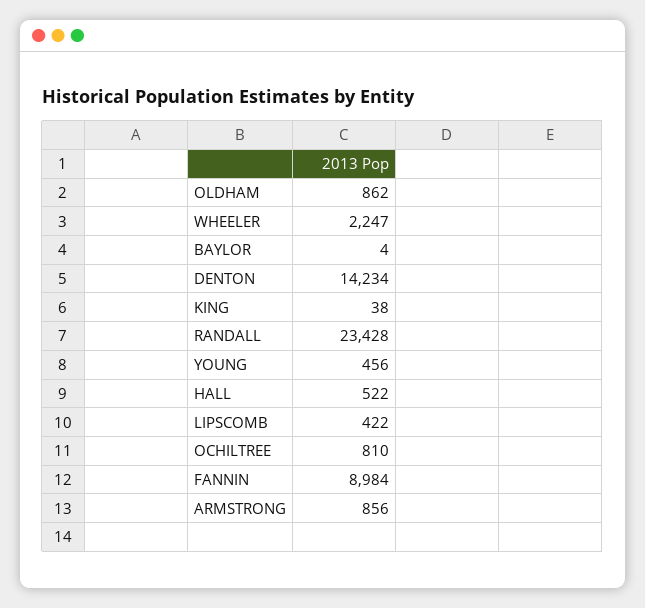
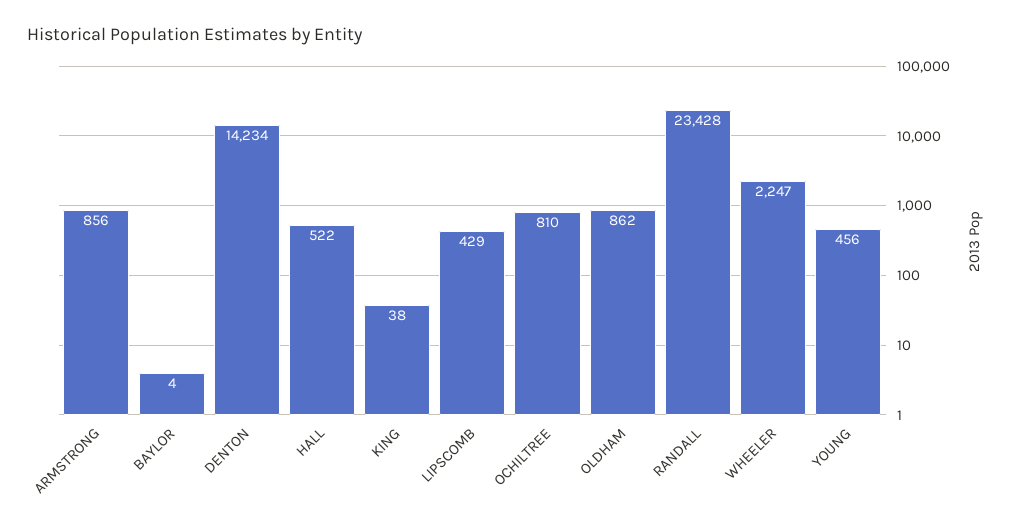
LIPSCOMB: 422 -> 429
FANNIN: 8984 -> none

